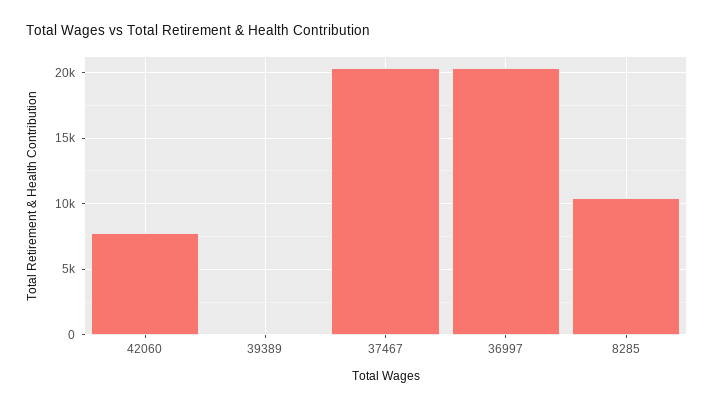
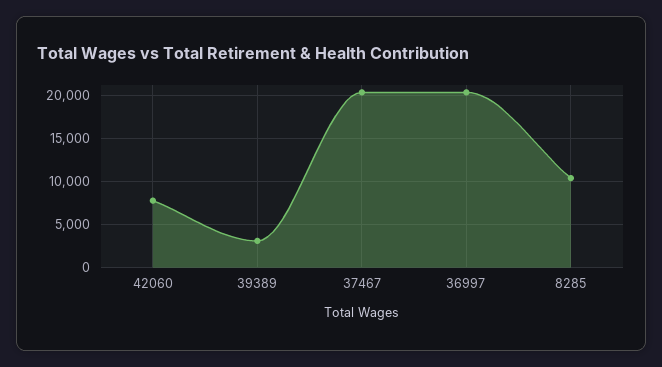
39389: 0 -> 3000

